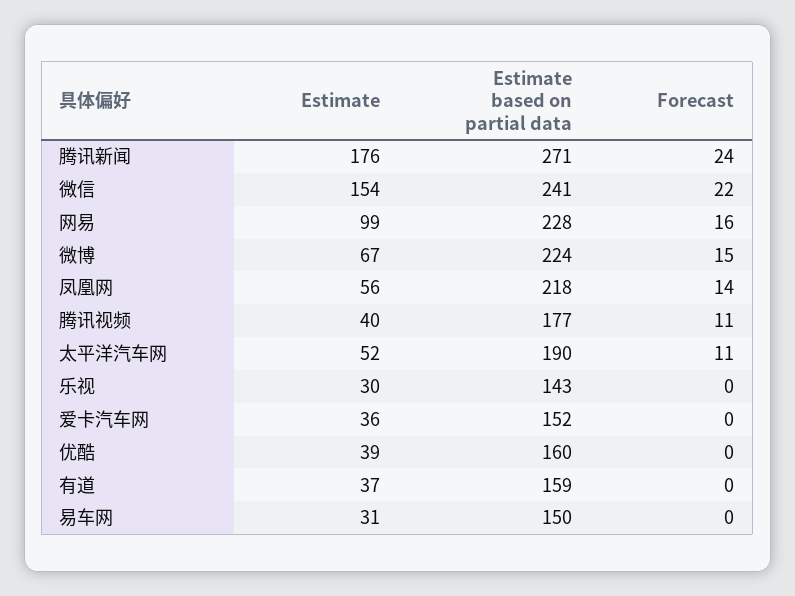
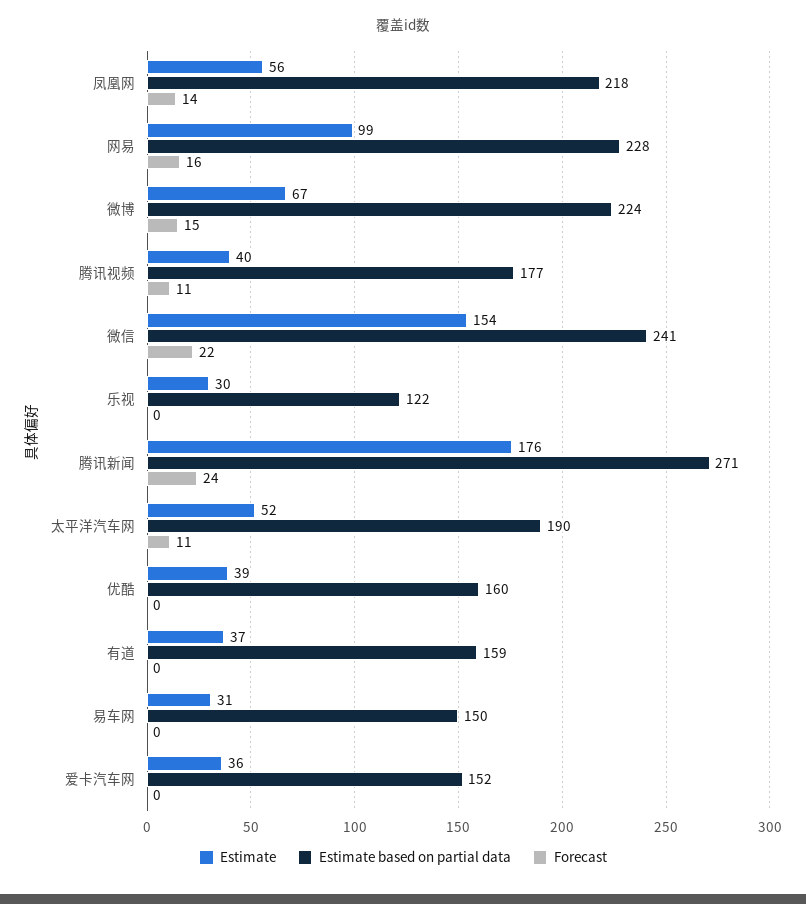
Estimate based on partial data, 乐视: 143 -> 122

